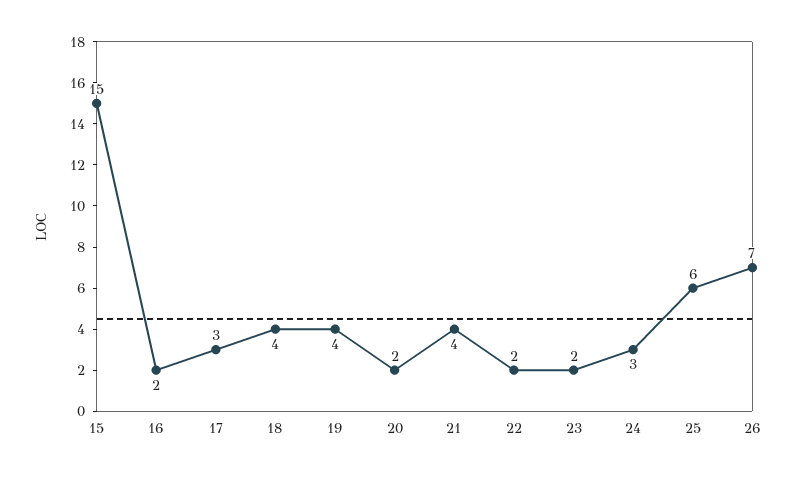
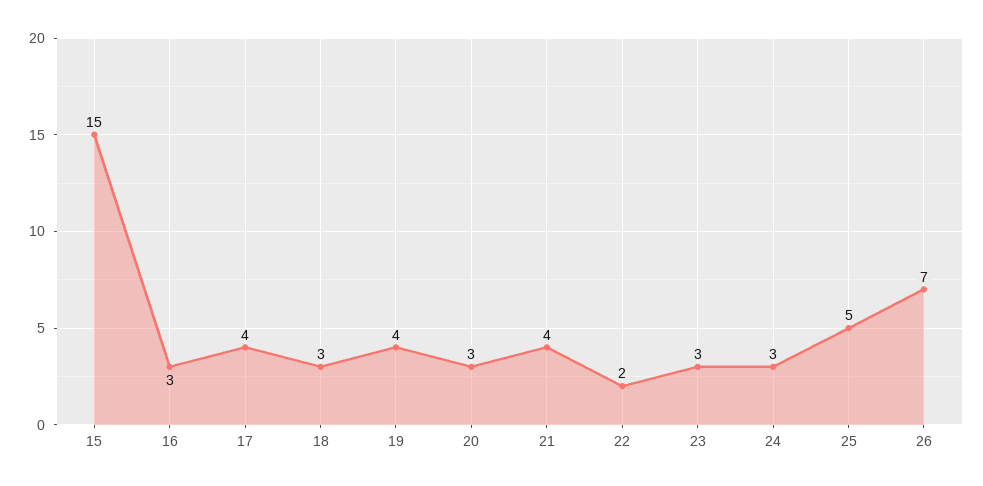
16: 2 -> 3
17: 3 -> 4
18: 4 -> 3
20: 2 -> 3
23: 2 -> 3
25: 6 -> 5

